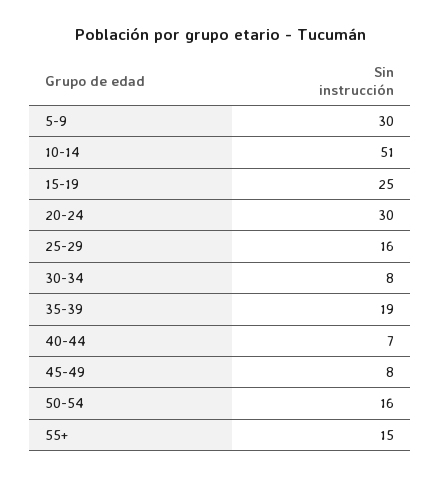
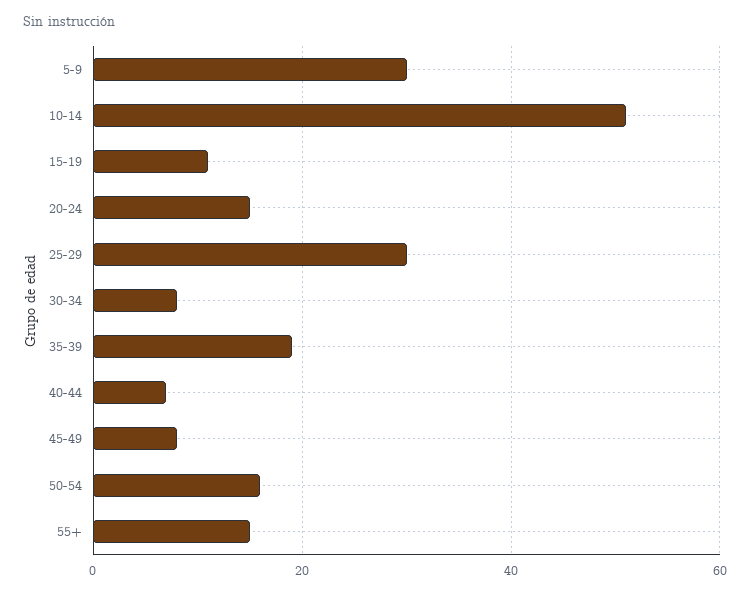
15-19: 25 -> 10
20-24: 30 -> 15
25-29: 16 -> 30

